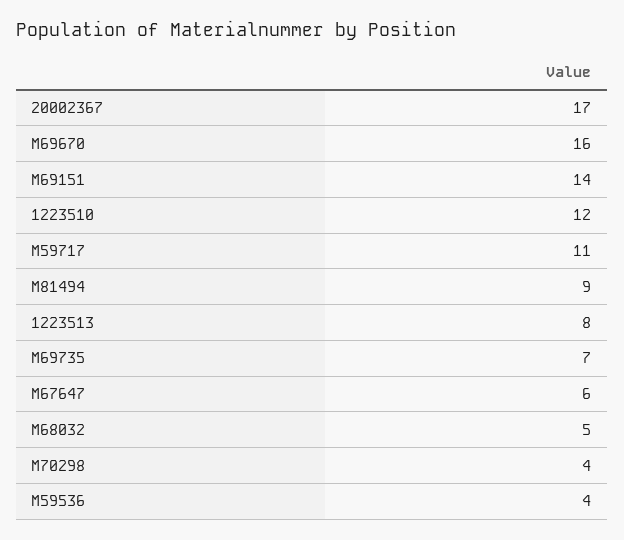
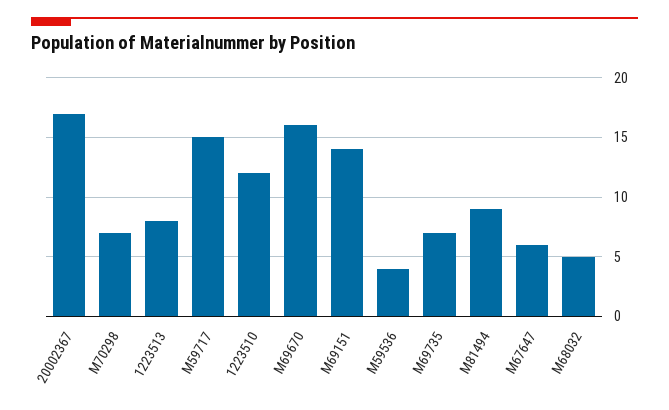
M59717: 11 -> 15
M70298: 4 -> 7

